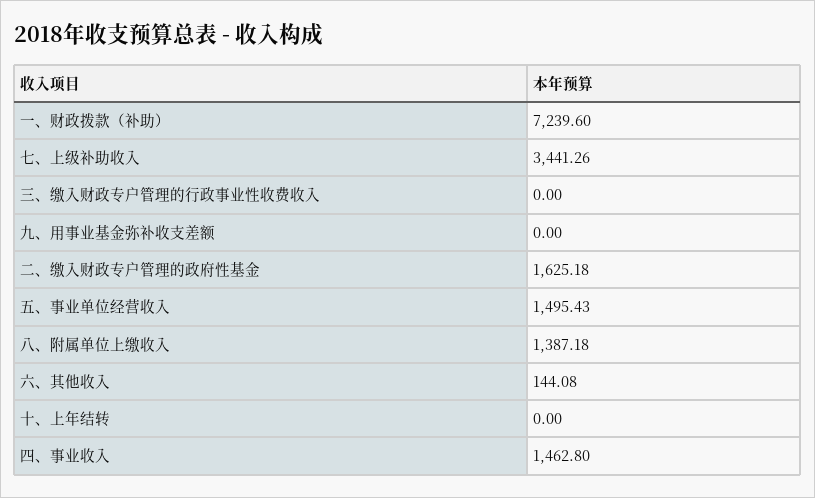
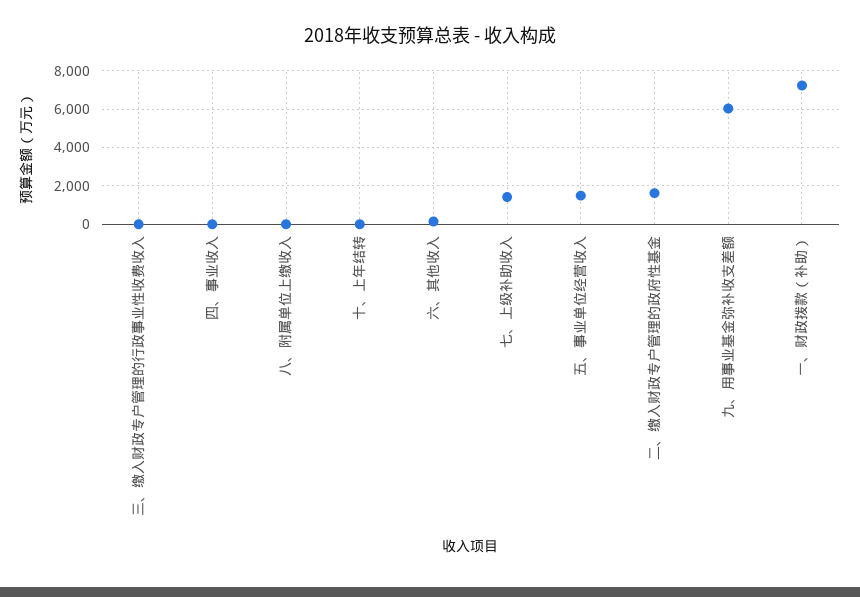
七、上级补助收入: 3441.26 -> 1500
九、用事业基金弥补收支差额: 0 -> 6000
八、附属单位上缴收入: 1387.18 -> 0
四、事业收入: 1462.8 -> 0

